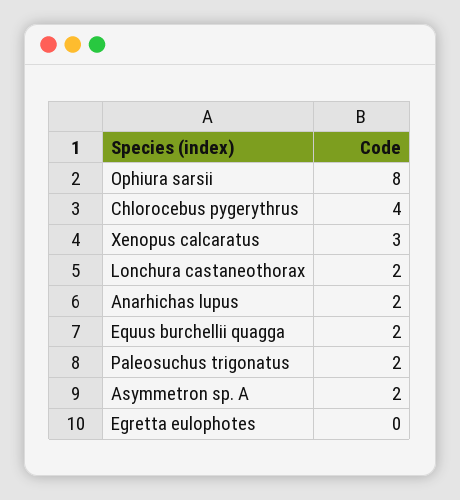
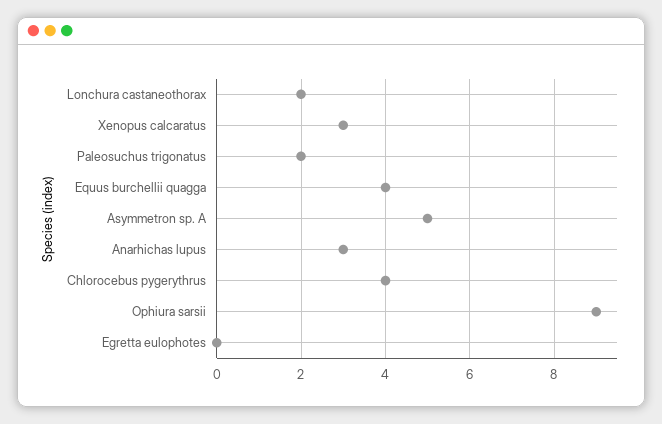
Ophiura sarsii: 8 -> 9
Anarhichas lupus: 2 -> 3
Equus burchellii quagga: 2 -> 4
Asymmetron sp. A: 2 -> 5

